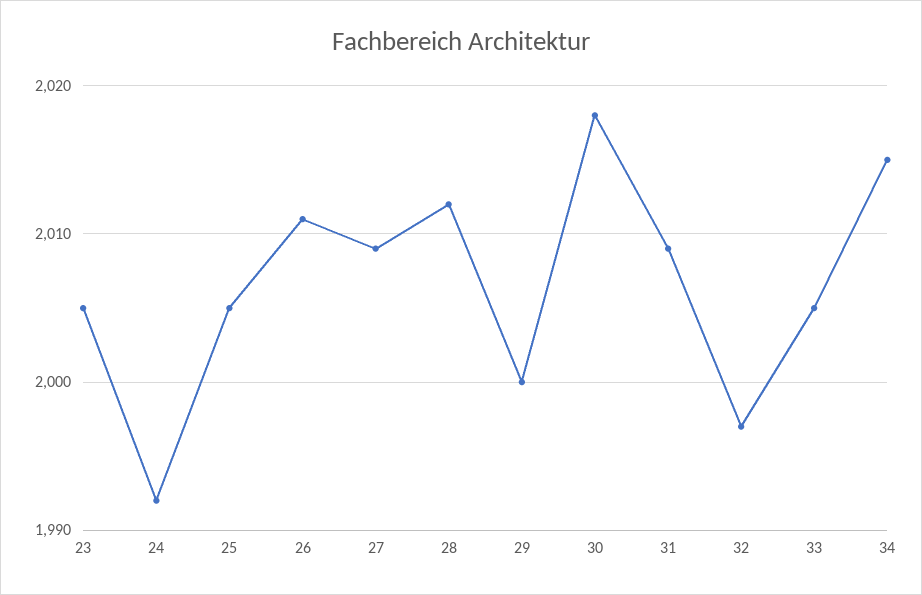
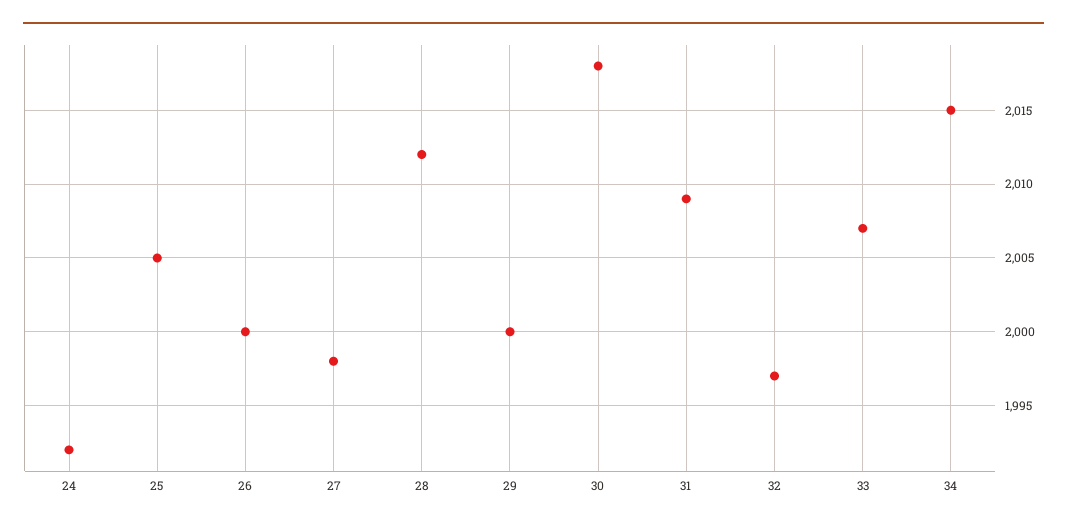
23: 2005 -> none
26: 2011 -> 2000
27: 2009 -> 1998
33: 2005 -> 2007

